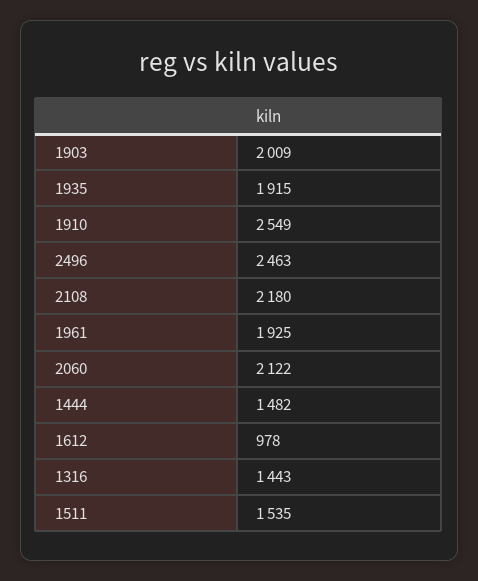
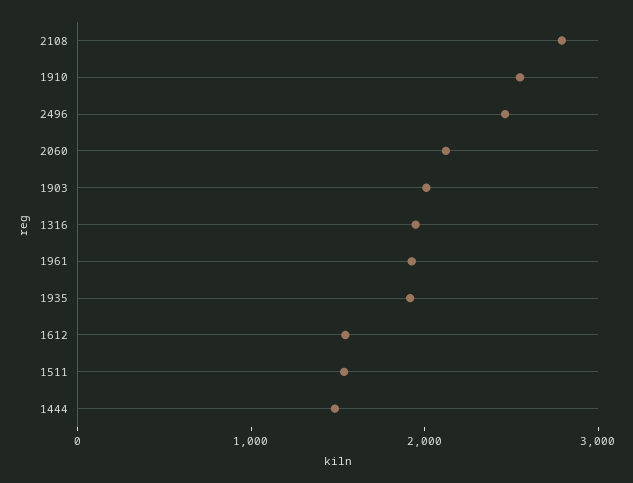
2108: 2180 -> 2800
1612: 978 -> 1600
1316: 1443 -> 2000

